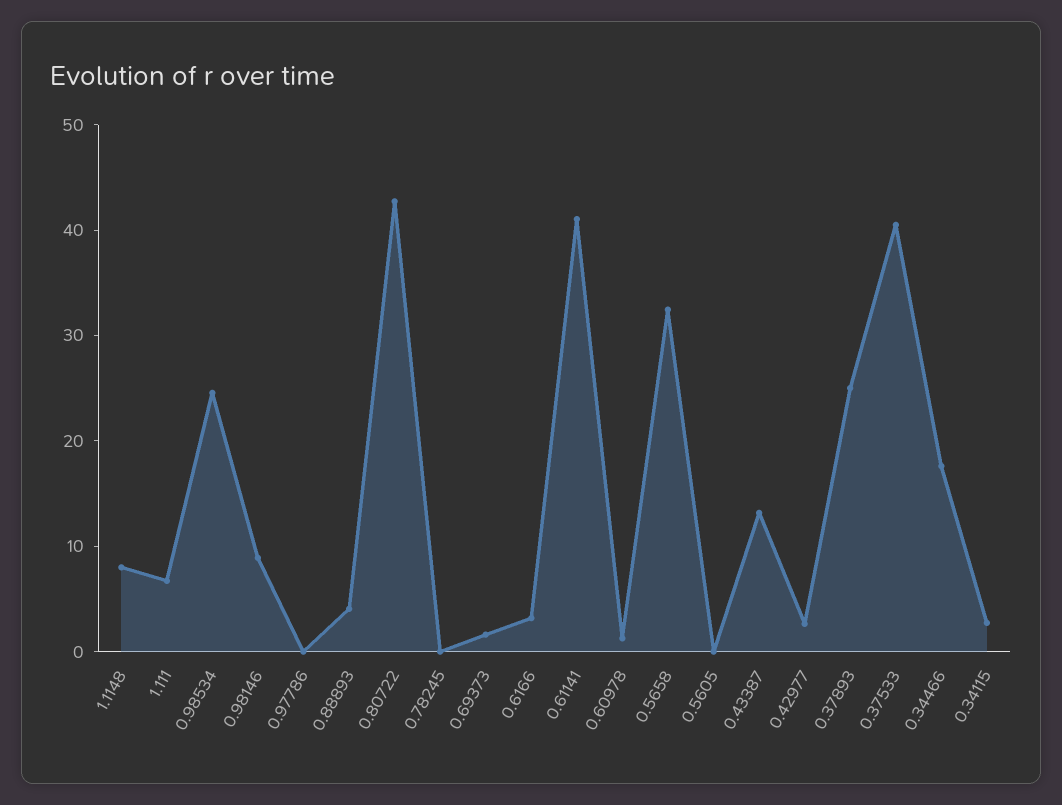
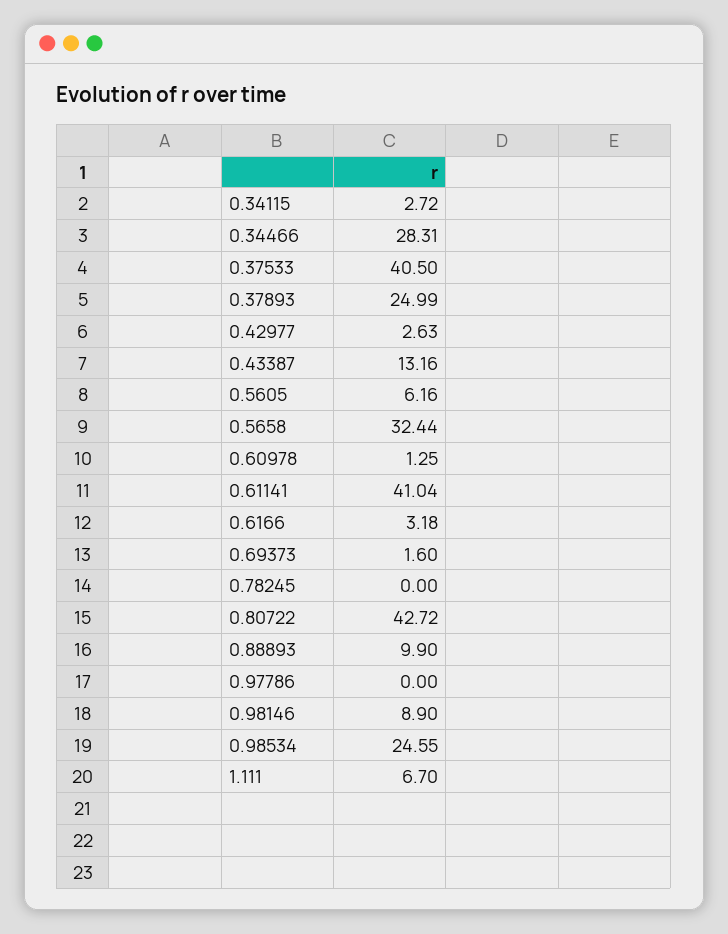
1.1148: 8 -> none
0.88893: 4 -> 9.9
0.5605: 0 -> 6.16
0.34466: 18 -> 28.31

